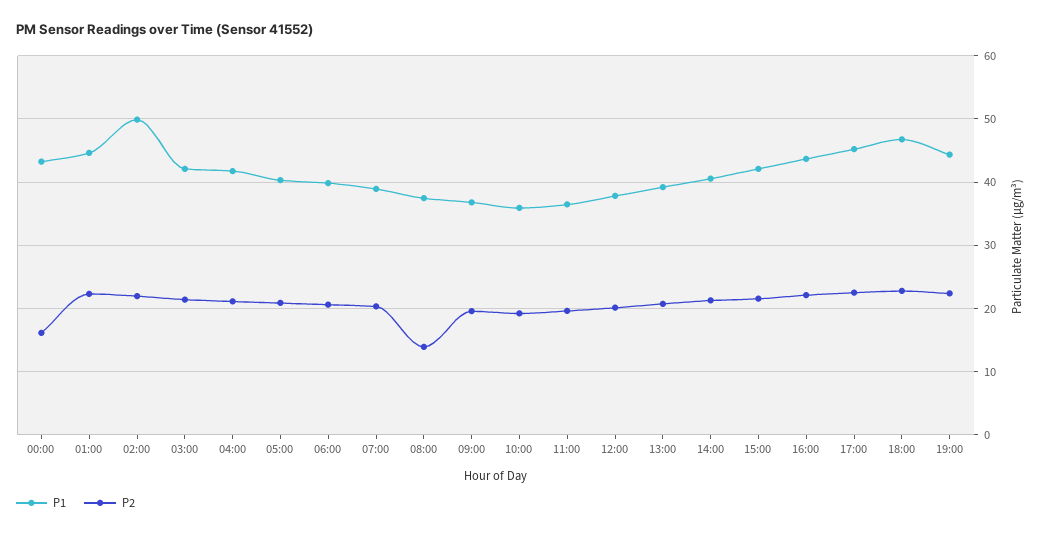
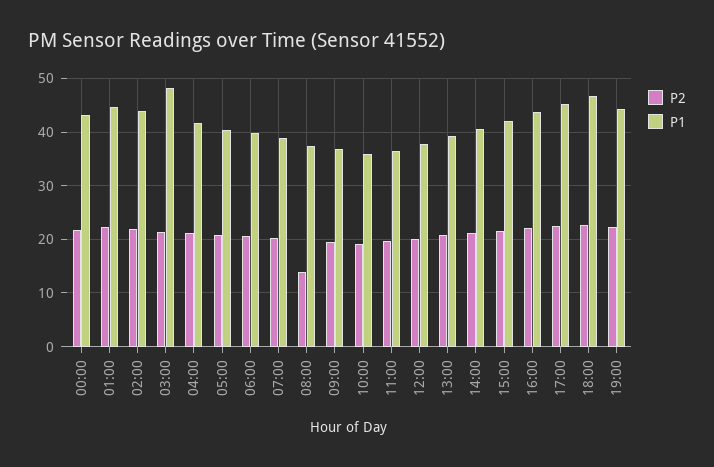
P2, 00:00: 16 -> 22
P1, 02:00: 50 -> 44
P1, 03:00: 42 -> 48

